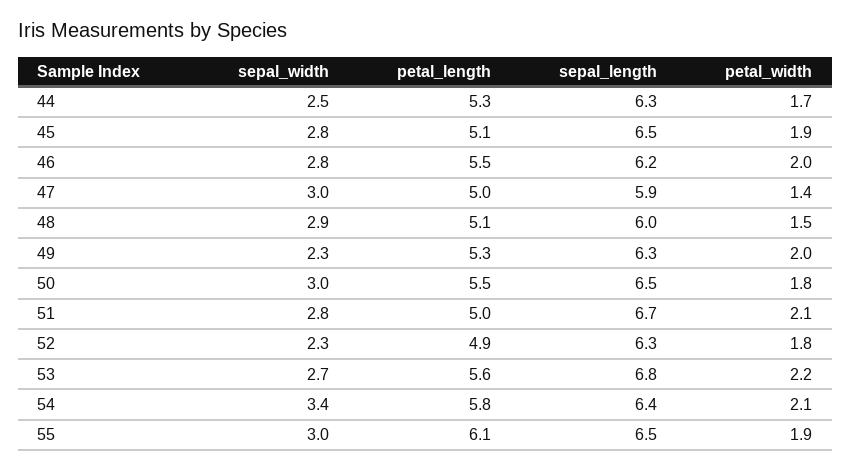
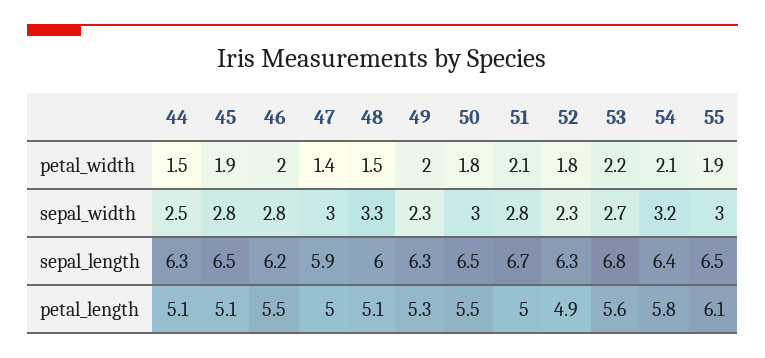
petal_length, 44: 5.3 -> 5.1
petal_width, 44: 1.7 -> 1.5
sepal_width, 48: 2.9 -> 3.3
sepal_width, 54: 3.4 -> 3.2

